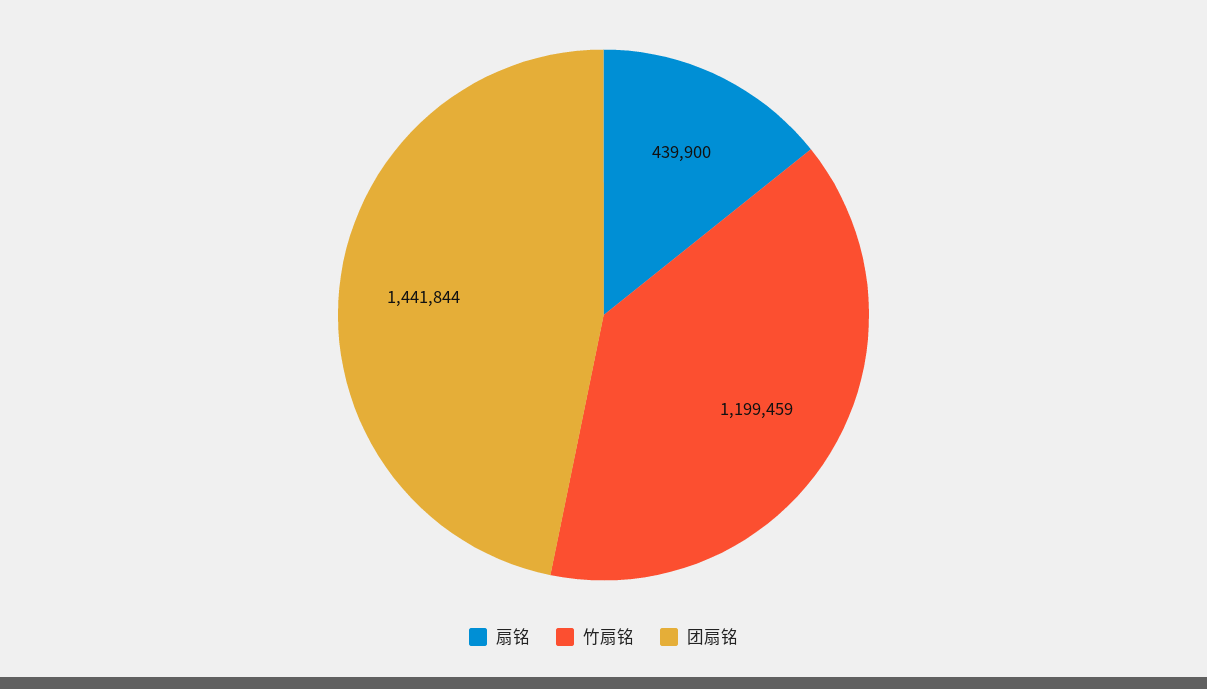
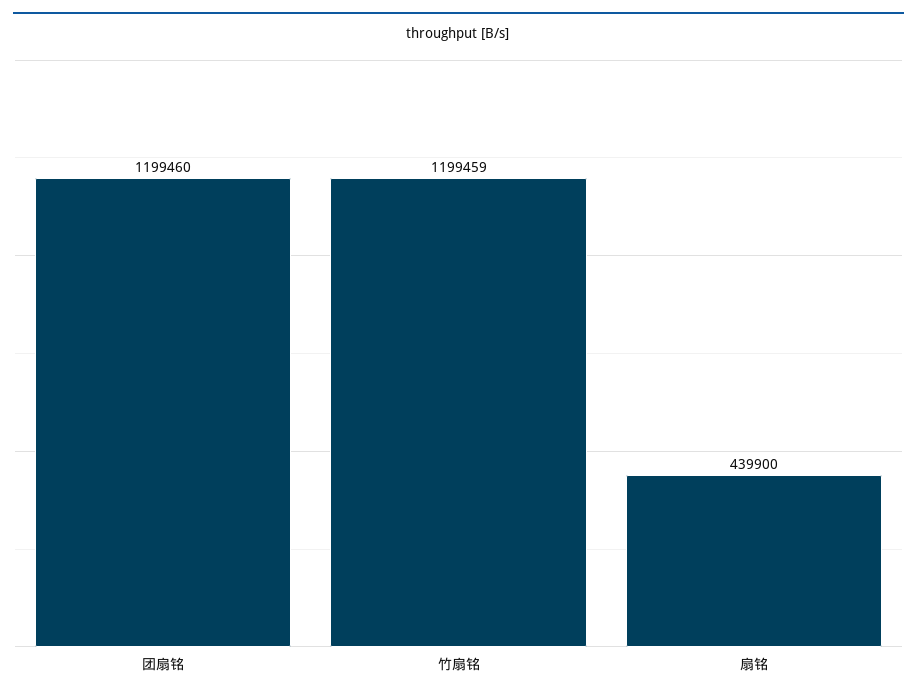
团扇铭: 1441844 -> 1199460

